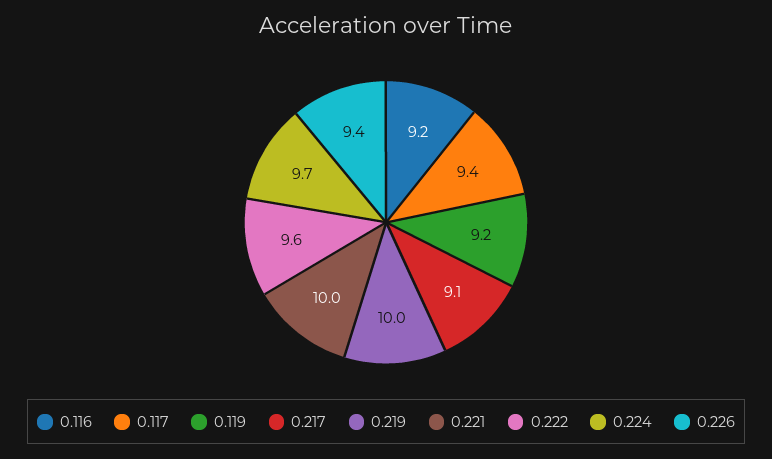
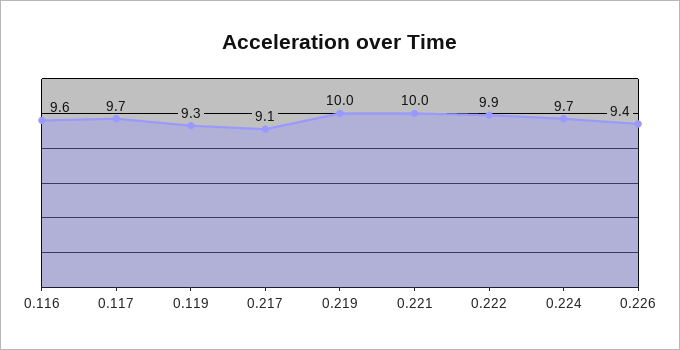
0.116: 9.2 -> 9.6
0.117: 9.4 -> 9.7
0.119: 9.2 -> 9.3
0.222: 9.6 -> 9.9

